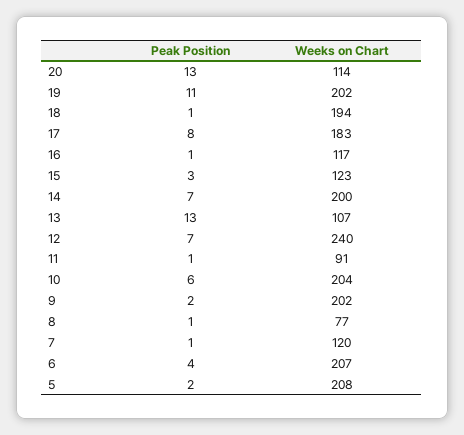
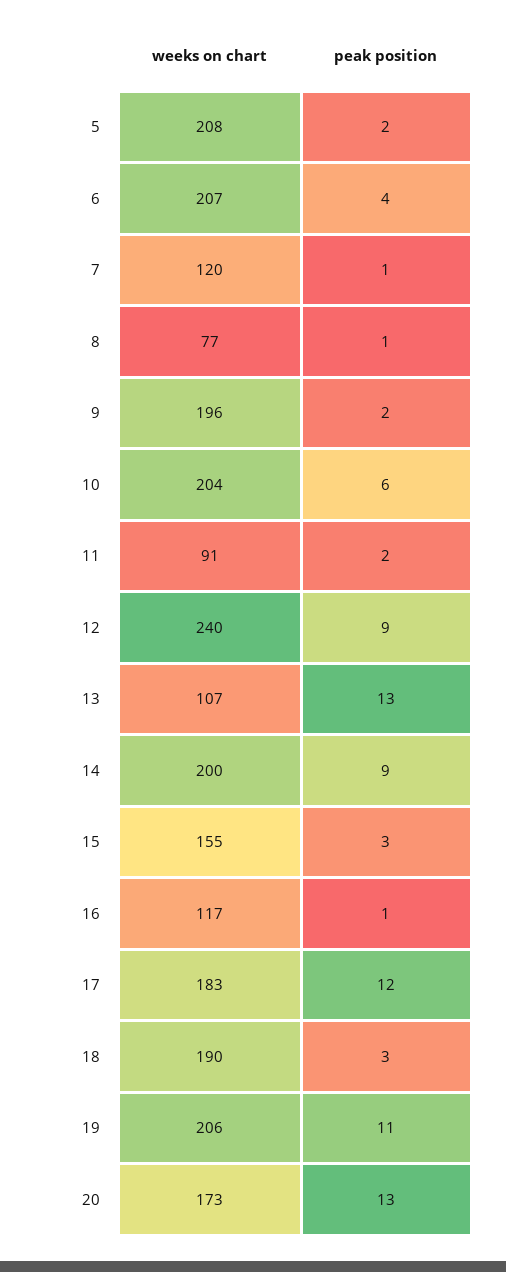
Weeks on Chart, 20: 114 -> 173
Weeks on Chart, 19: 202 -> 206
Peak Position, 18: 1 -> 3
Weeks on Chart, 18: 194 -> 190
Peak Position, 17: 8 -> 12
Weeks on Chart, 15: 123 -> 155
Peak Position, 14: 7 -> 9
Peak Position, 12: 7 -> 9
Peak Position, 11: 1 -> 2
Weeks on Chart, 9: 202 -> 196

